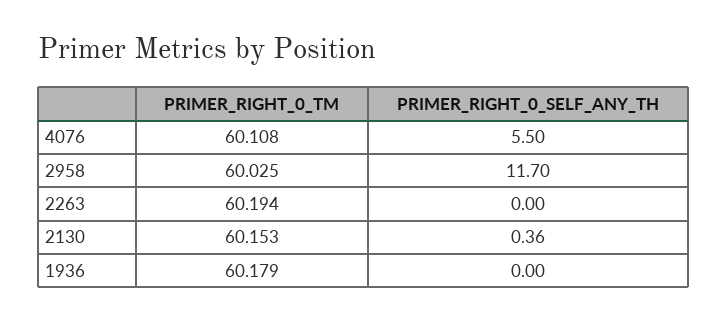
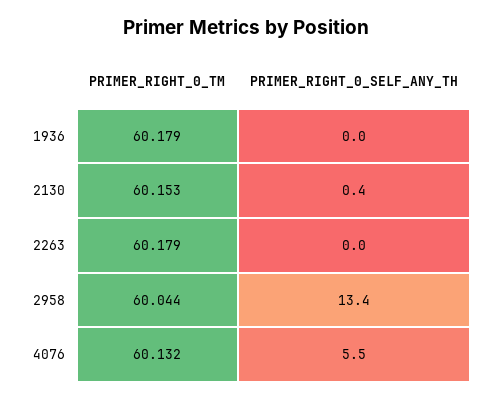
PRIMER_RIGHT_0_TM, 4076: 60.108 -> 60.132
PRIMER_RIGHT_0_TM, 2958: 60.025 -> 60.044
PRIMER_RIGHT_0_SELF_ANY_TH, 2958: 11.7 -> 13.4
PRIMER_RIGHT_0_TM, 2263: 60.194 -> 60.179

